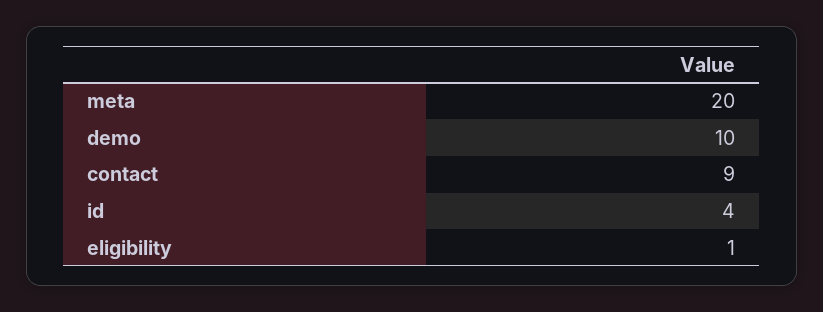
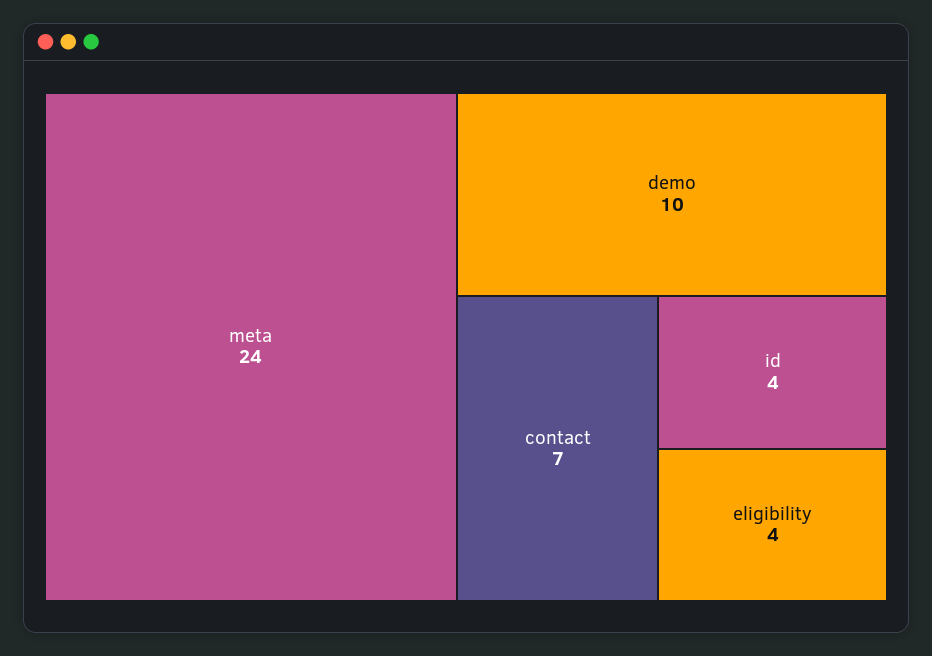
meta: 20 -> 24
contact: 9 -> 7
eligibility: 1 -> 4

